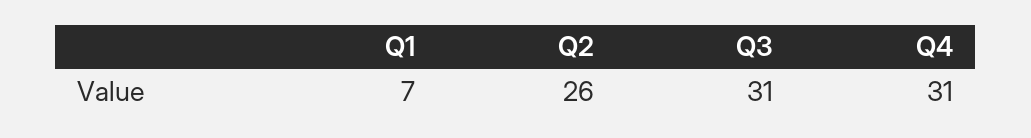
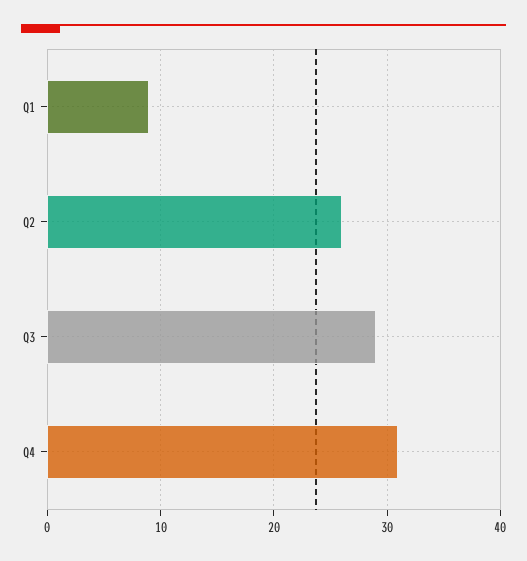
Q1: 7 -> 9
Q3: 31 -> 29

